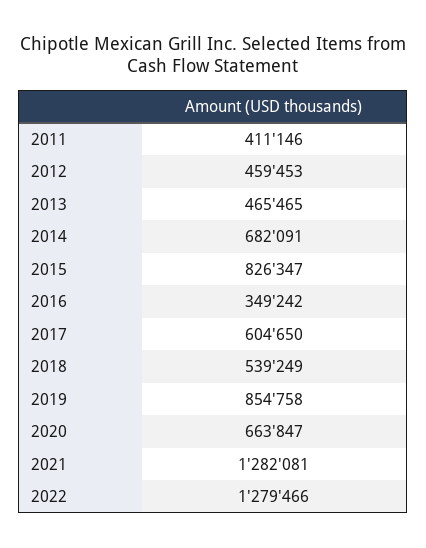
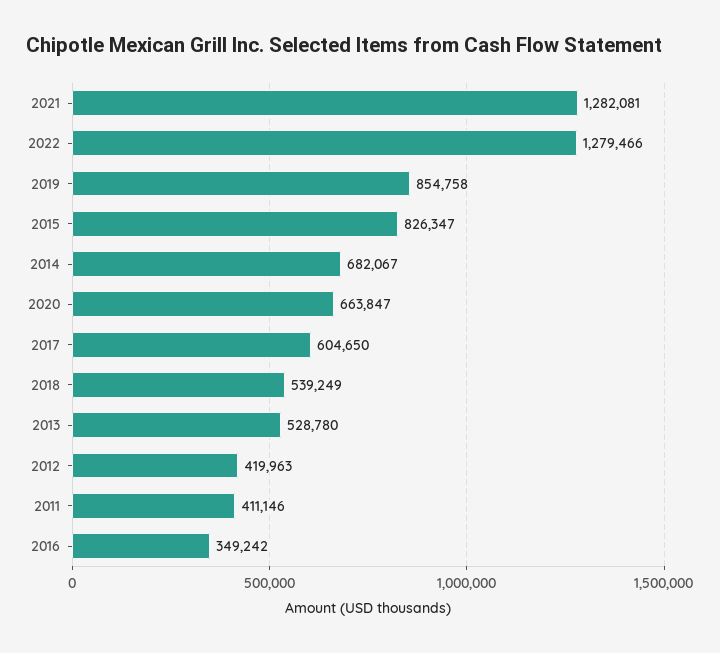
2012: 459453 -> 419963
2013: 465465 -> 528780
2014: 682091 -> 682067

